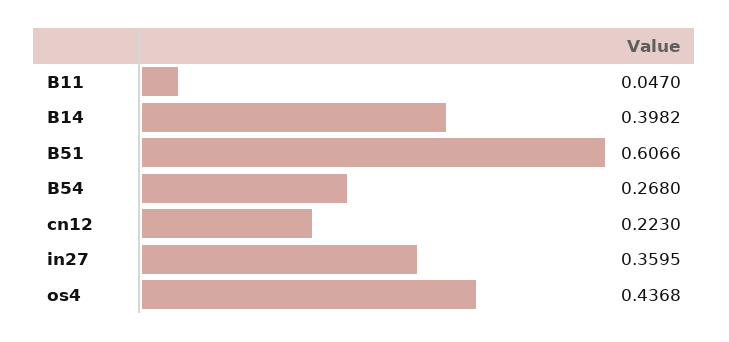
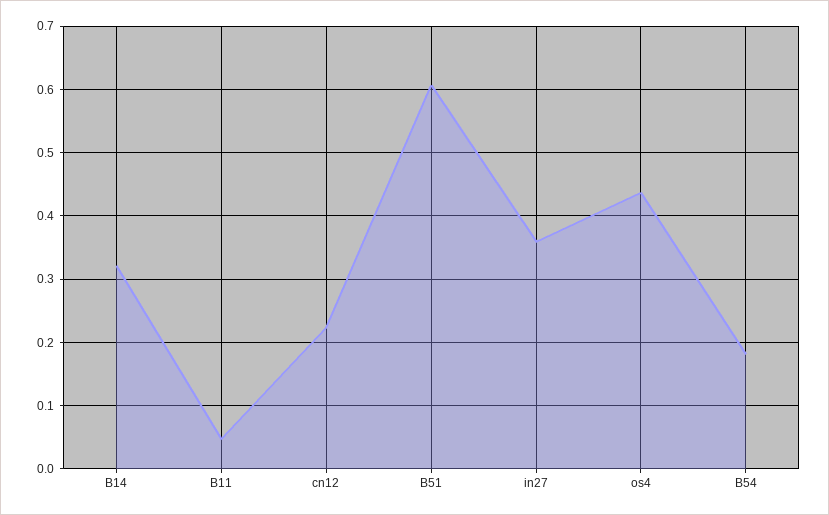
B14: 0.3982 -> 0.32
B54: 0.268 -> 0.18

